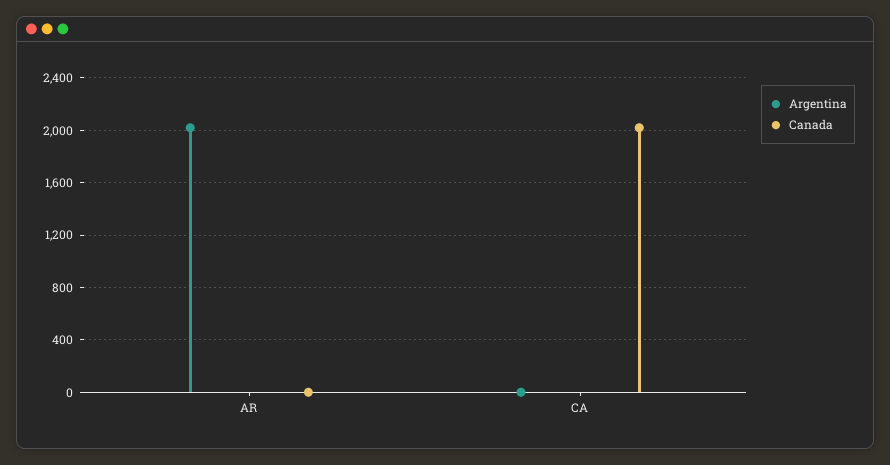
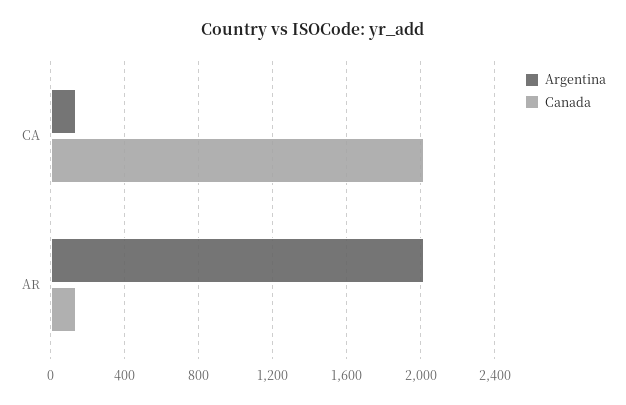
Canada, AR: 0 -> 150
Argentina, CA: 0 -> 150

